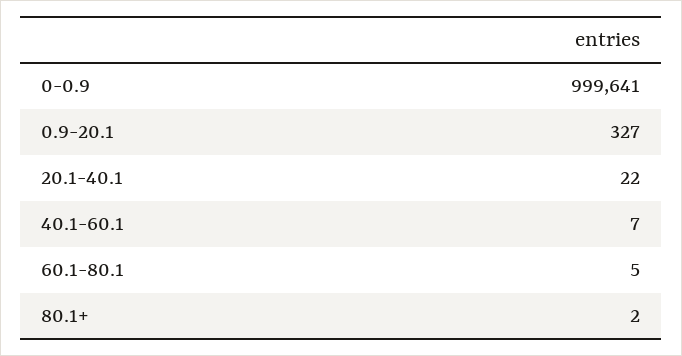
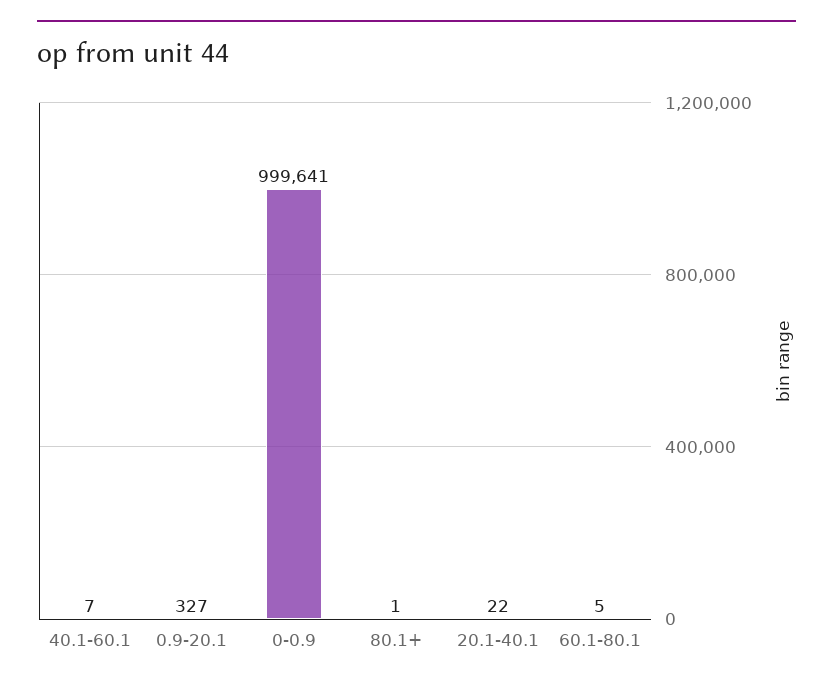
80.1+: 2 -> 1

